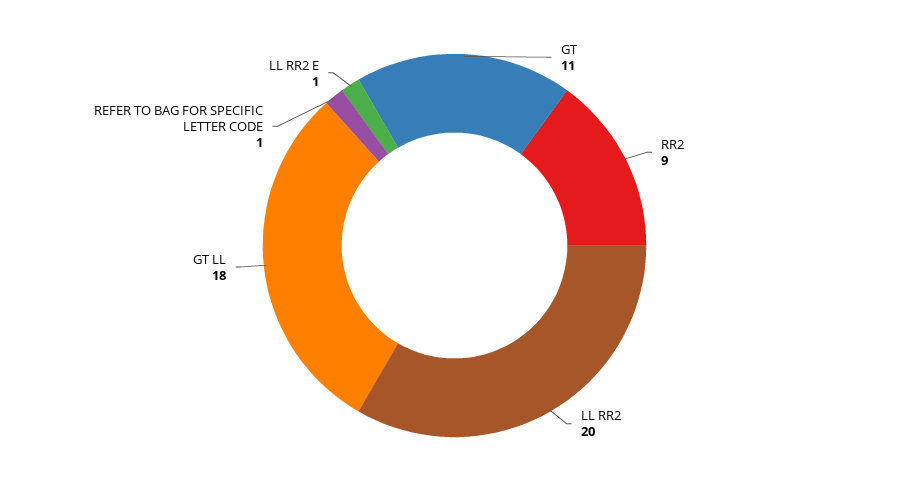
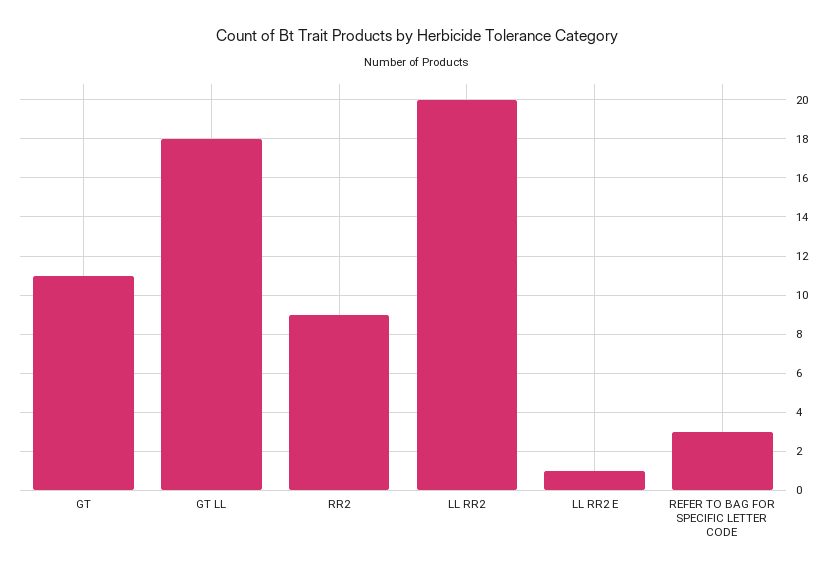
REFER TO BAG FOR SPECIFIC LETTER CODE: 1 -> 3

